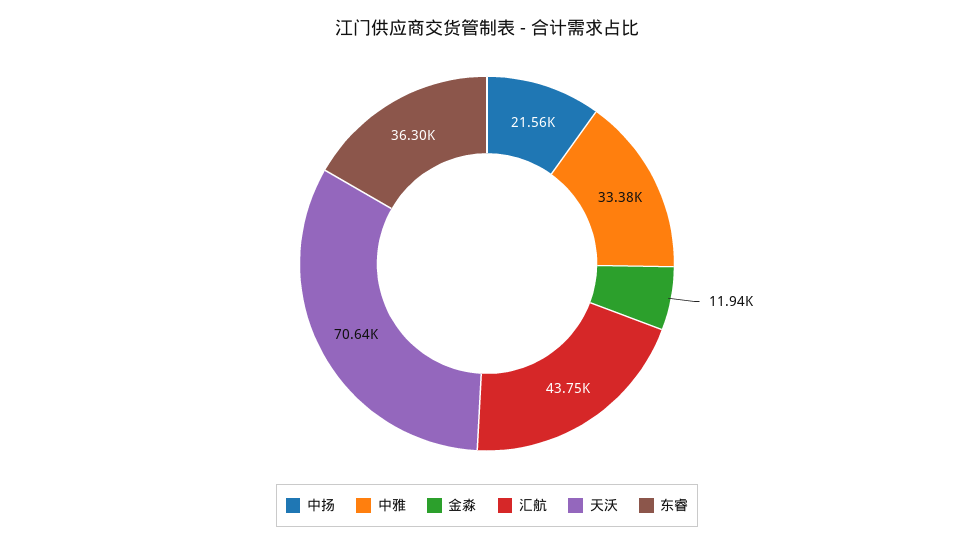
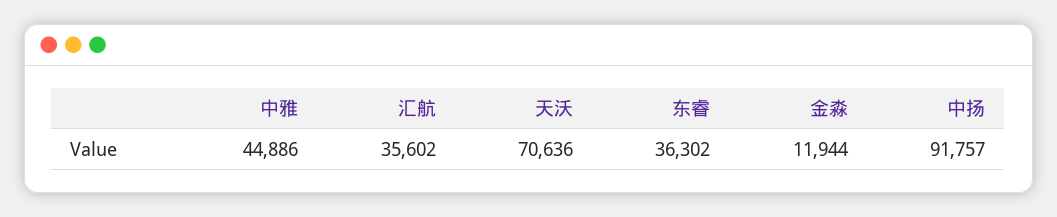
中扬: 21560 -> 91757
中雅: 33380 -> 44886
汇航: 43750 -> 35602

